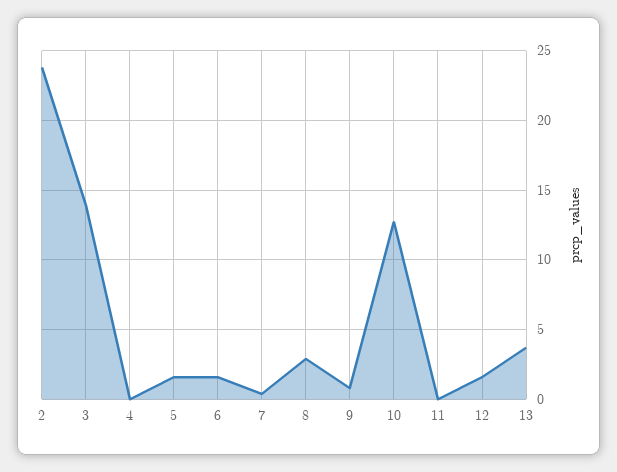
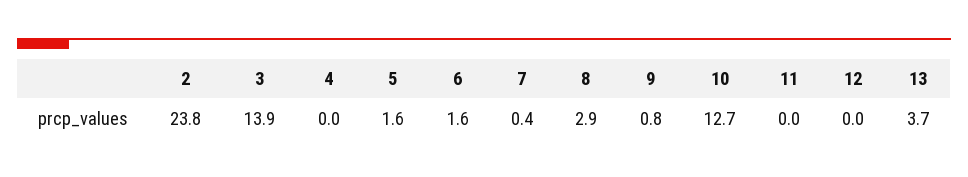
12: 1.5 -> 0

